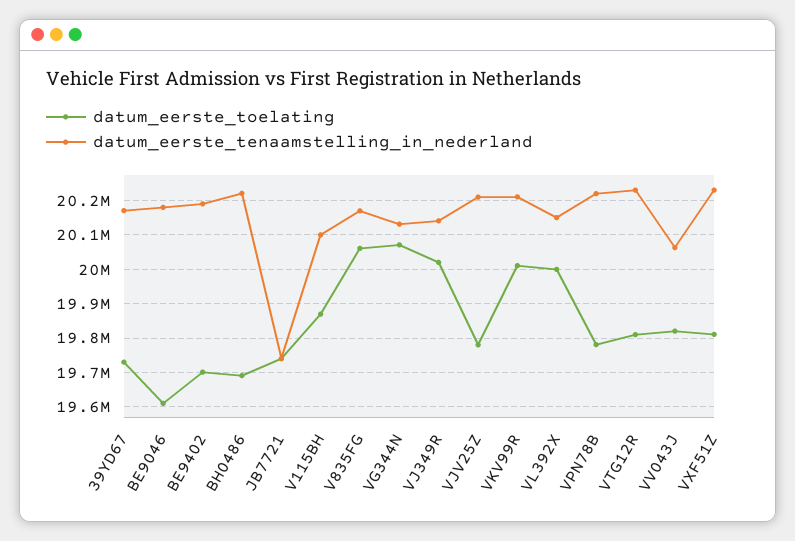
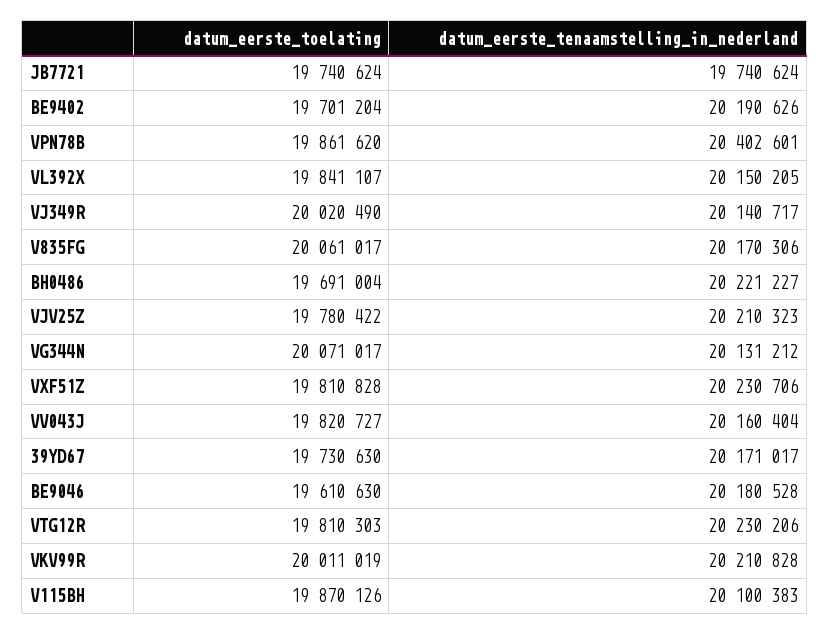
datum_eerste_toelating, VL392X: 20000000 -> 19841107
datum_eerste_toelating, VPN78B: 19780000 -> 19861620
datum_eerste_tenaamstelling_in_nederland, VPN78B: 20220000 -> 20402601
datum_eerste_tenaamstelling_in_nederland, VV043J: 20060000 -> 20160404

